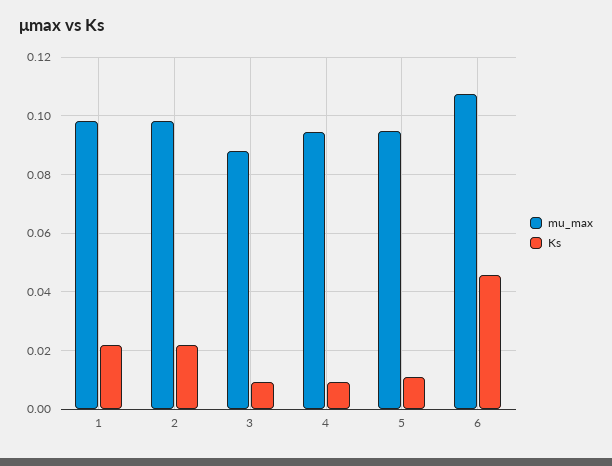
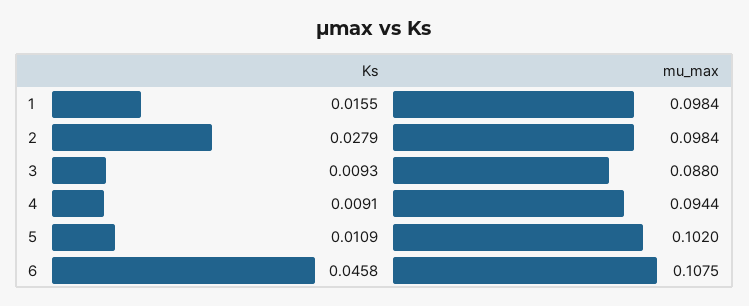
Ks, 1: 0.0225 -> 0.0155
Ks, 2: 0.0225 -> 0.0279
mu_max, 5: 0.095 -> 0.102

